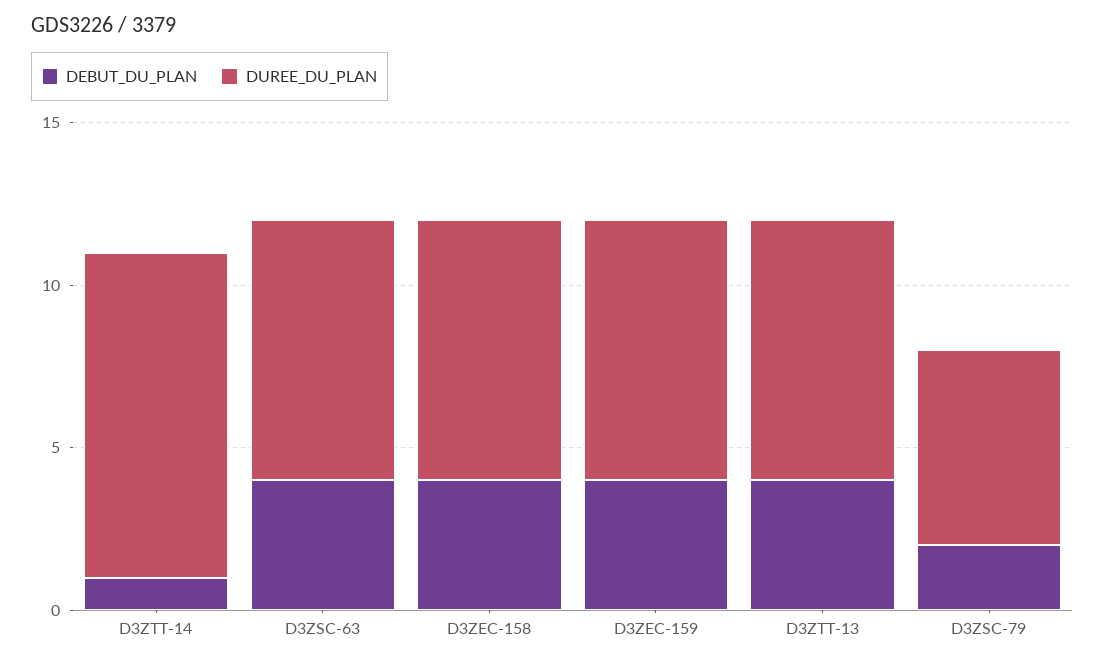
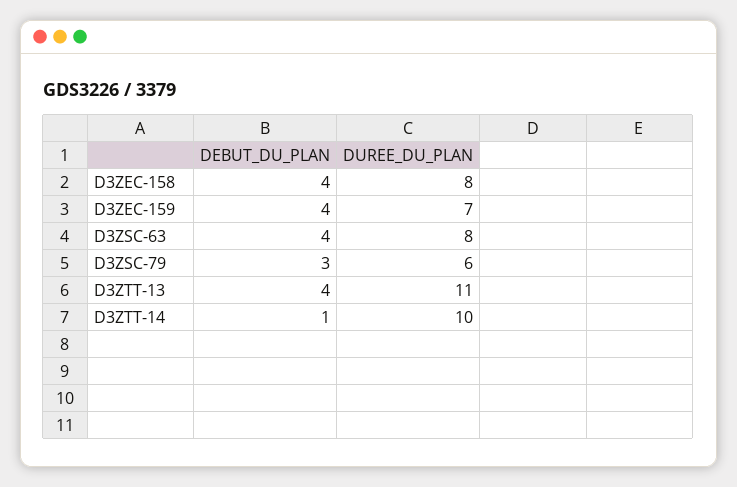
DUREE_DU_PLAN, D3ZEC-159: 8 -> 7
DUREE_DU_PLAN, D3ZTT-13: 8 -> 11
DEBUT_DU_PLAN, D3ZSC-79: 2 -> 3

